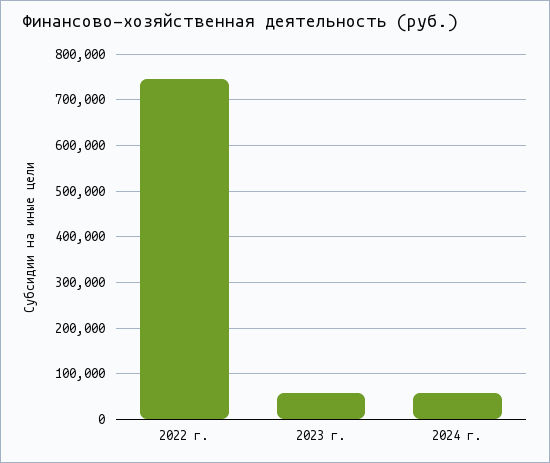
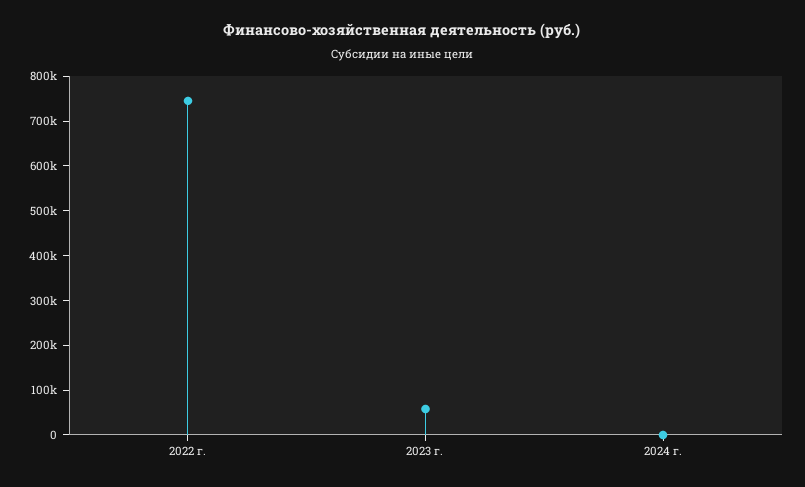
2024 г.: 60000 -> 0

